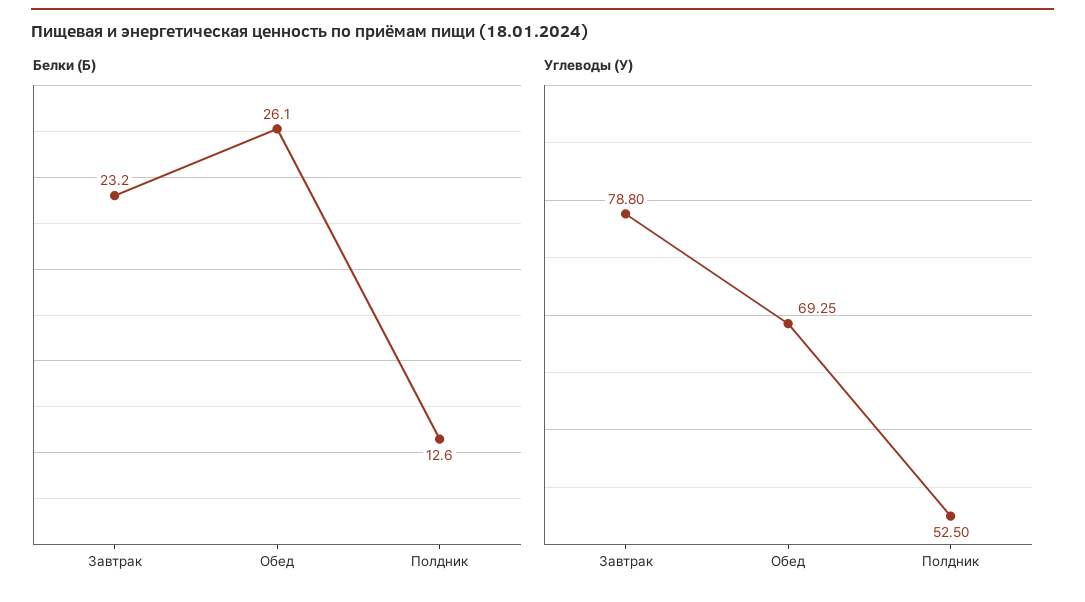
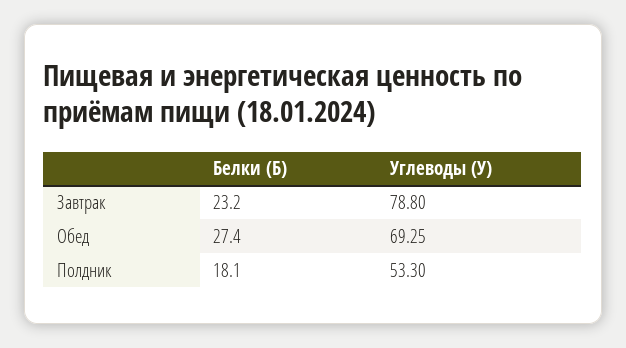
Белки (Б), Обед: 26.1 -> 27.4
Белки (Б), Полдник: 12.6 -> 18.1
Углеводы (У), Полдник: 52.5 -> 53.3

